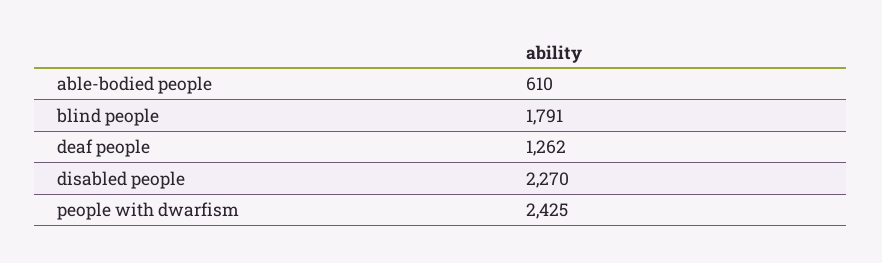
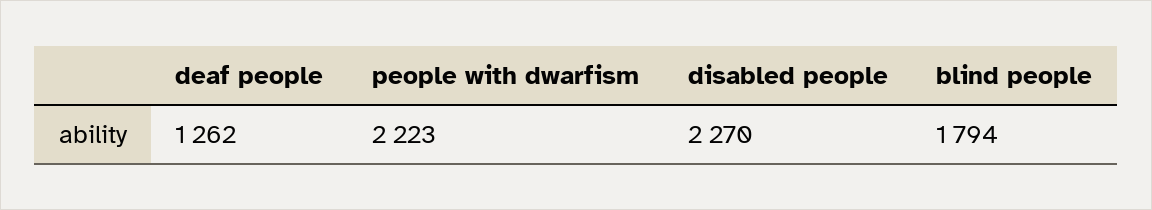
able-bodied people: 610 -> none
blind people: 1791 -> 1794
people with dwarfism: 2425 -> 2223

